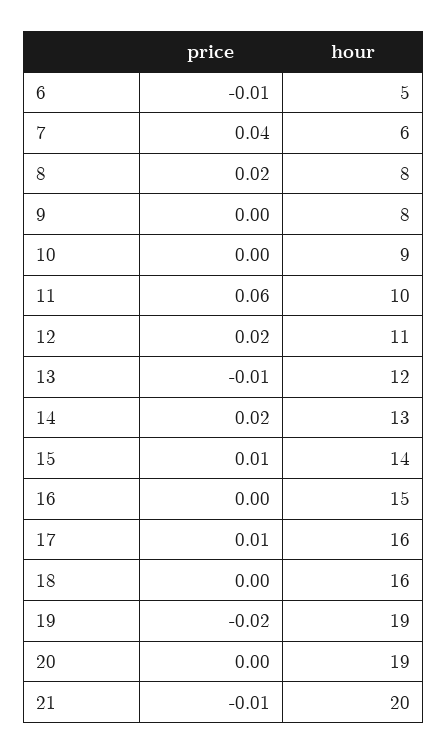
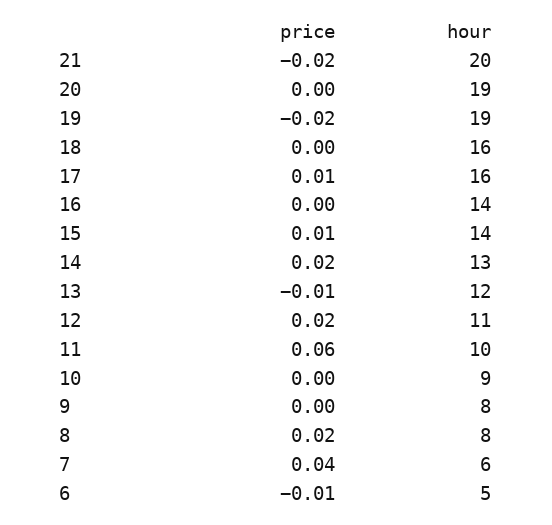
hour, 16: 15 -> 14
price, 21: -0.01 -> -0.02

